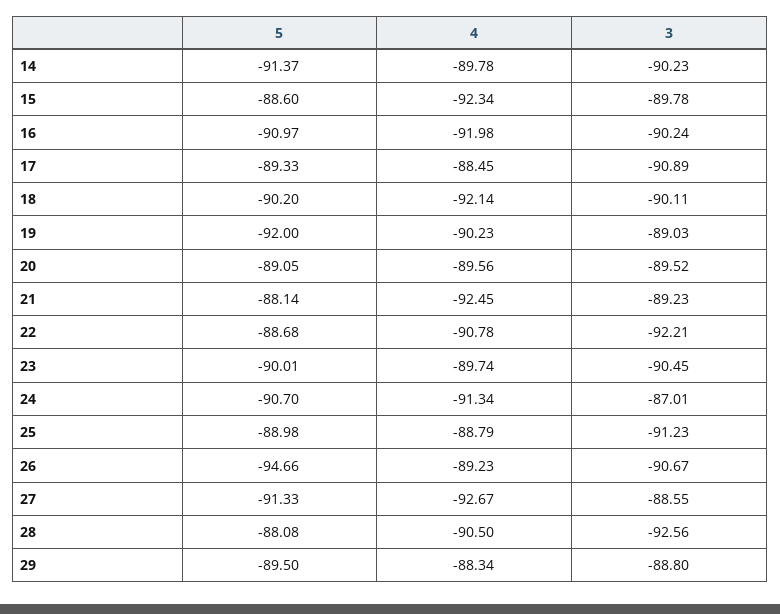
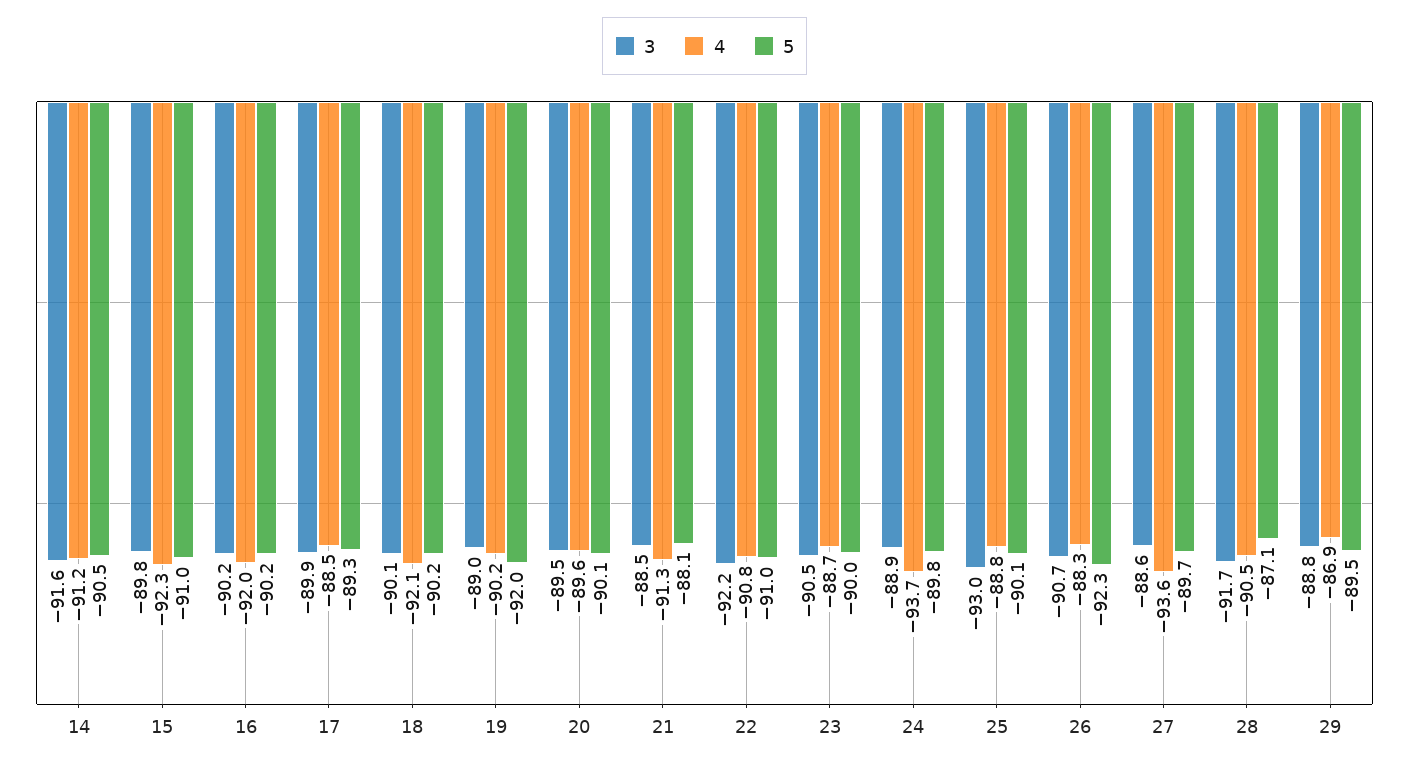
5, 14: -91.37 -> -90.5
4, 14: -89.78 -> -91.2
3, 14: -90.23 -> -91.6
5, 15: -88.6 -> -91
5, 16: -90.97 -> -90.2
3, 17: -90.89 -> -89.9
5, 20: -89.05 -> -90.1
4, 21: -92.45 -> -91.3
3, 21: -89.23 -> -88.5
5, 22: -88.68 -> -91
4, 23: -89.74 -> -88.7
5, 24: -90.7 -> -89.8
4, 24: -91.34 -> -93.7
3, 24: -87.01 -> -88.9
5, 25: -88.98 -> -90.1
3, 25: -91.23 -> -93
5, 26: -94.66 -> -92.3
4, 26: -89.23 -> -88.3
5, 27: -91.33 -> -89.7
4, 27: -92.67 -> -93.6
5, 28: -88.08 -> -87.1
3, 28: -92.56 -> -91.7
4, 29: -88.34 -> -86.9

